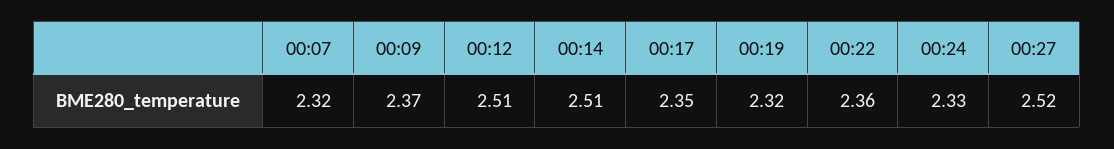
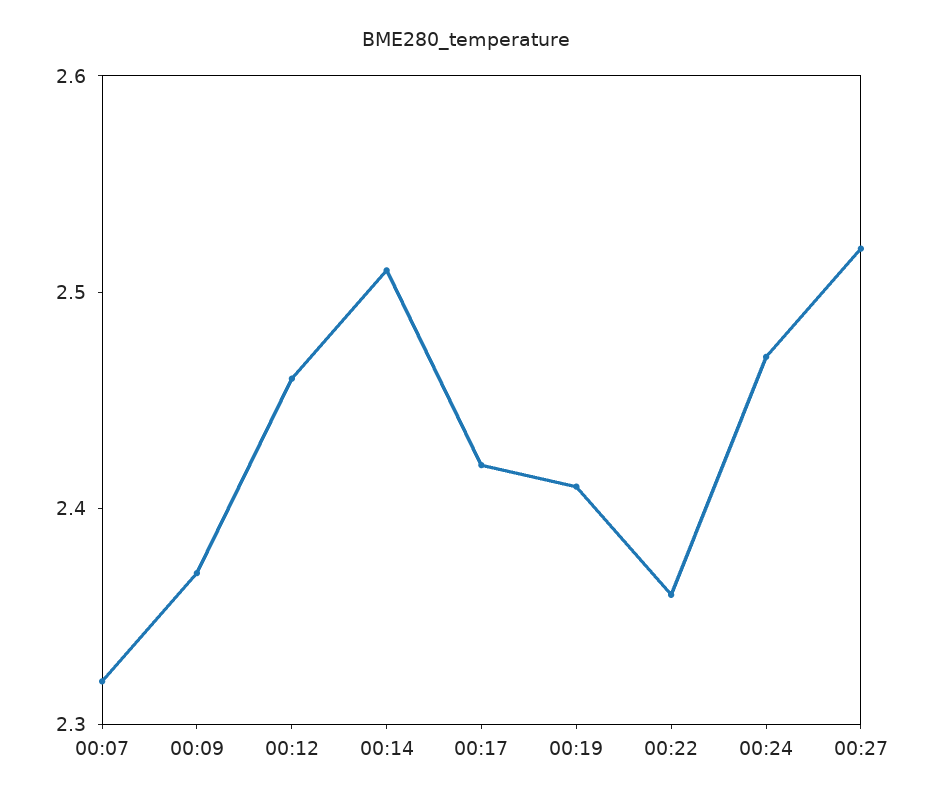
00:12: 2.51 -> 2.46
00:17: 2.35 -> 2.42
00:19: 2.32 -> 2.41
00:24: 2.33 -> 2.47

